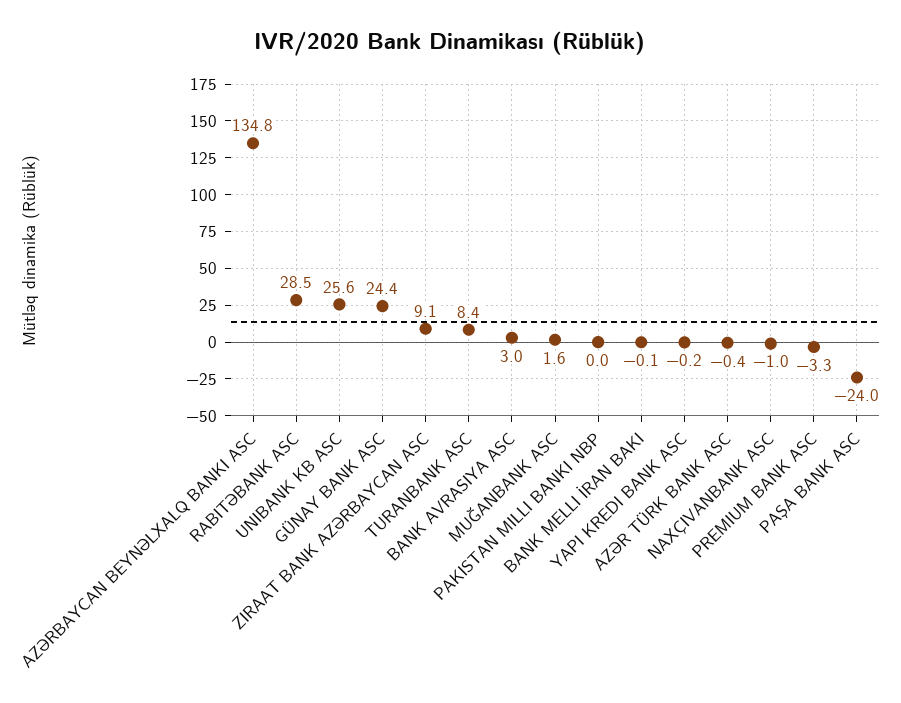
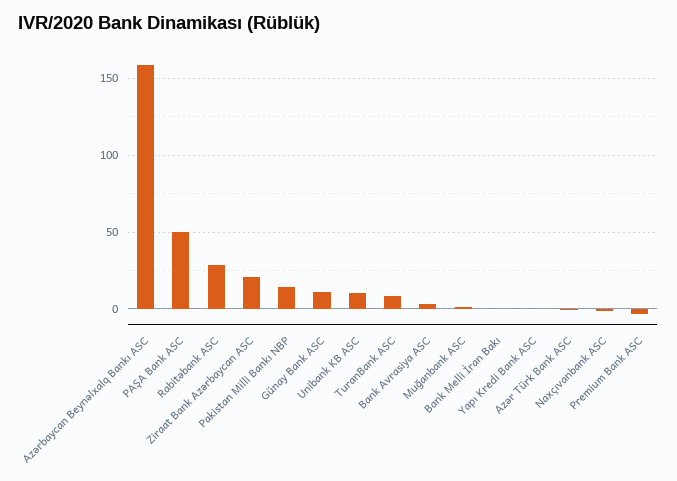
AZƏRBAYCAN BEYNƏLXALQ BANKI ASC: 134.8 -> 160
UNIBANK KB ASC: 25.6 -> 10
GÜNAY BANK ASC: 24.4 -> 10
ZIRAAT BANK AZƏRBAYCAN ASC: 9.1 -> 20
PAKISTAN MILLI BANKI NBP: 0 -> 15
PAŞA BANK ASC: -24 -> 50

